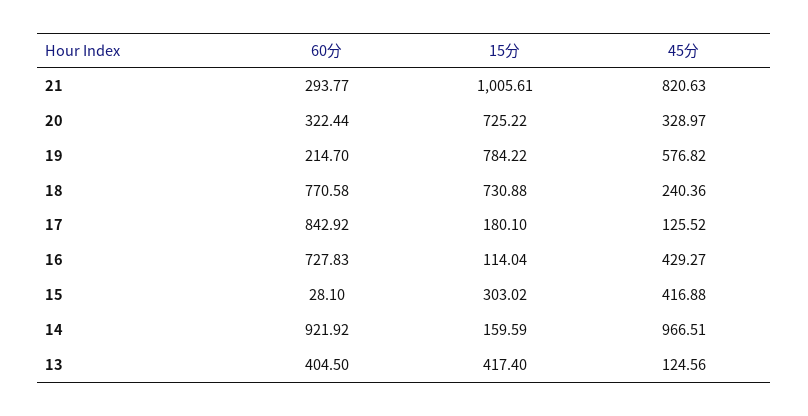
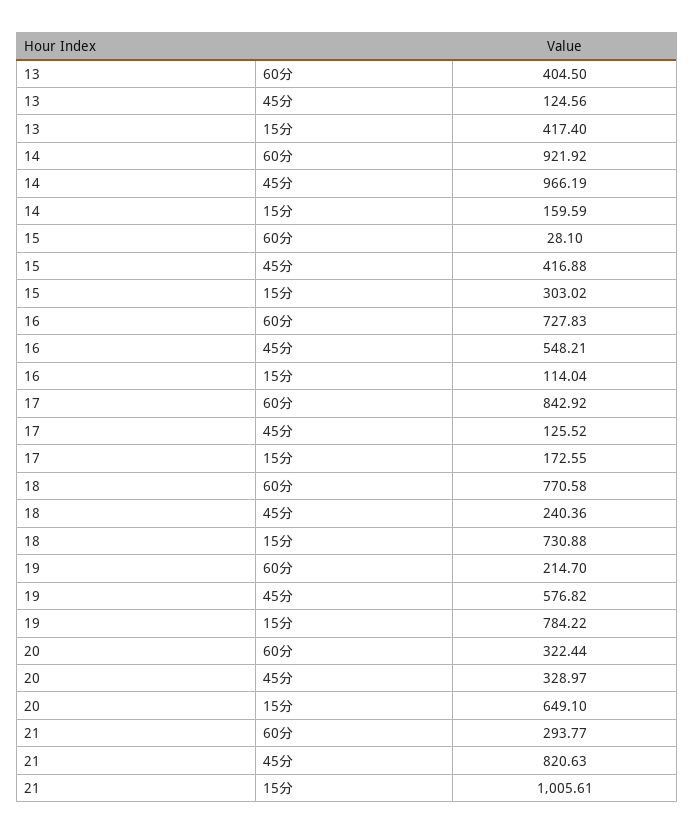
15分, 20: 725.22 -> 649.1
15分, 17: 180.1 -> 172.55
45分, 16: 429.27 -> 548.21
45分, 14: 966.51 -> 966.19

